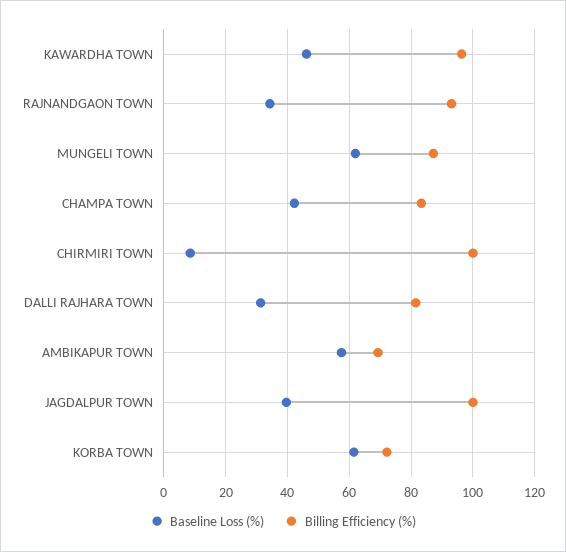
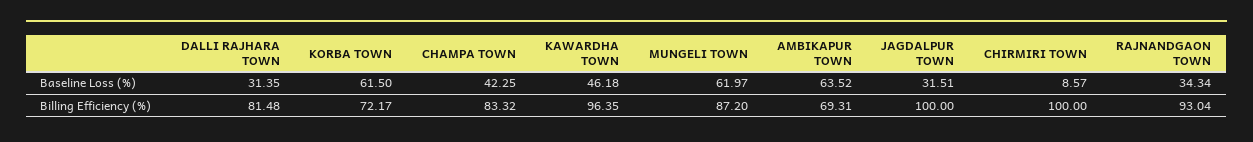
Baseline Loss (%), AMBIKAPUR TOWN: 58 -> 63.52
Baseline Loss (%), JAGDALPUR TOWN: 40 -> 31.51

